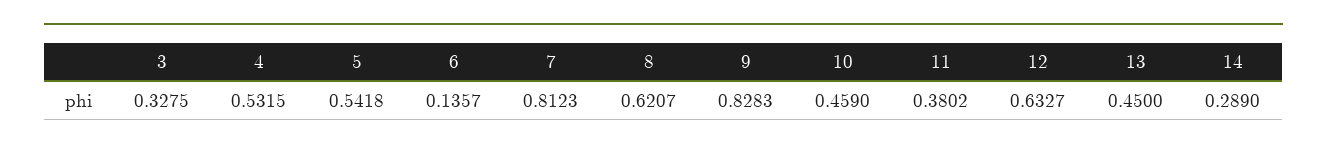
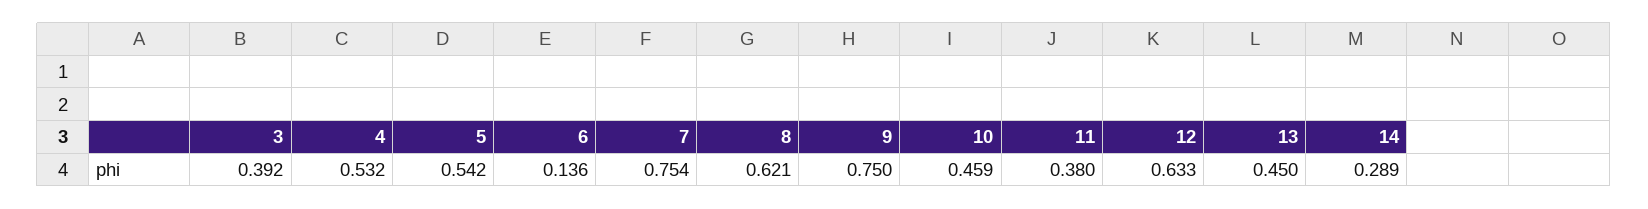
3: 0.3275 -> 0.392
7: 0.8123 -> 0.754
9: 0.8283 -> 0.75

